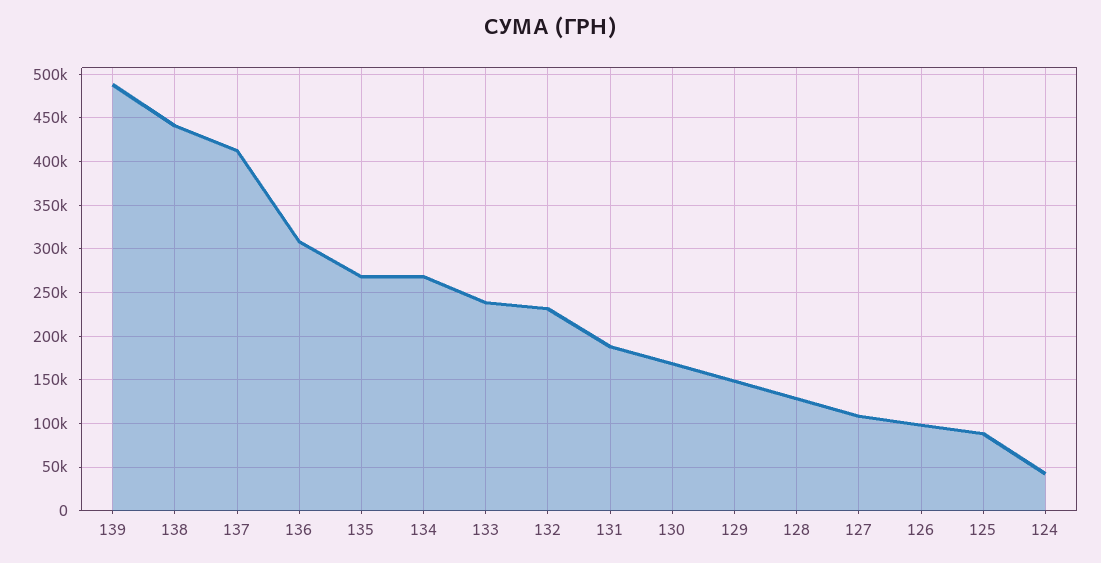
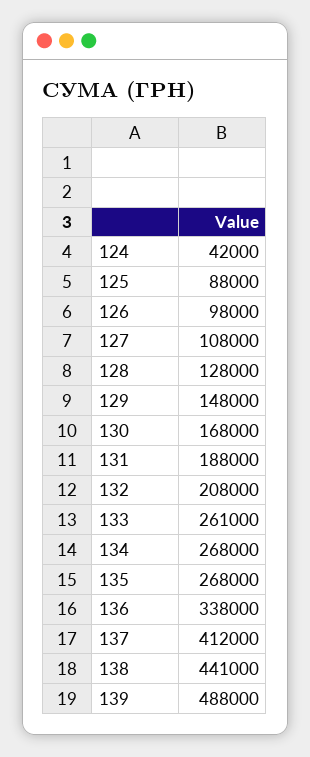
136: 310000 -> 338000
133: 240000 -> 261000
132: 230000 -> 208000

